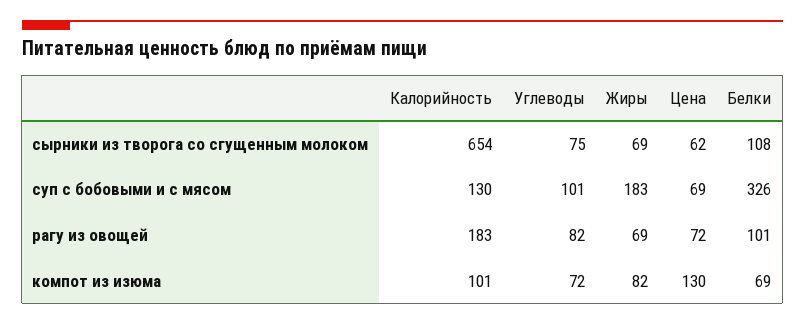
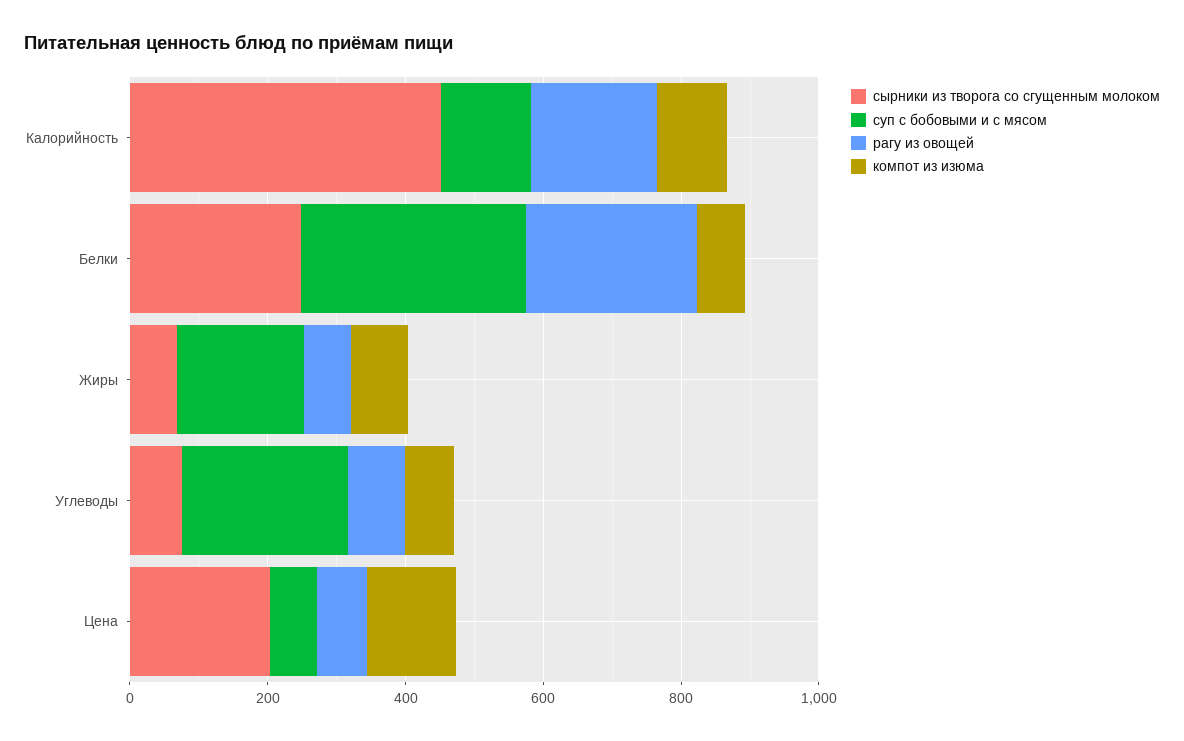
сырники из творога со сгущенным молоком, Калорийность: 654 -> 450
сырники из творога со сгущенным молоком, Цена: 62 -> 200
сырники из творога со сгущенным молоком, Белки: 108 -> 250
суп с бобовыми и с мясом, Углеводы: 101 -> 250
рагу из овощей, Белки: 101 -> 250

